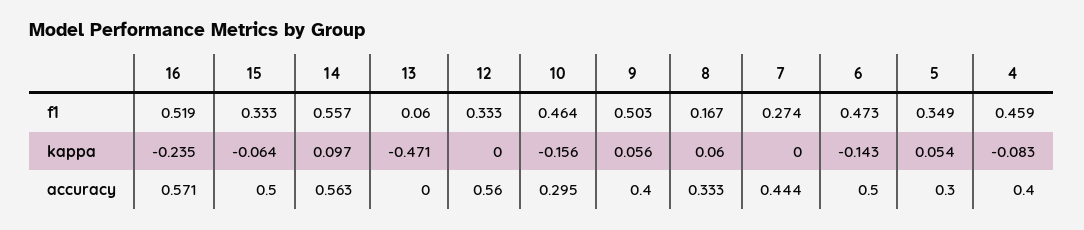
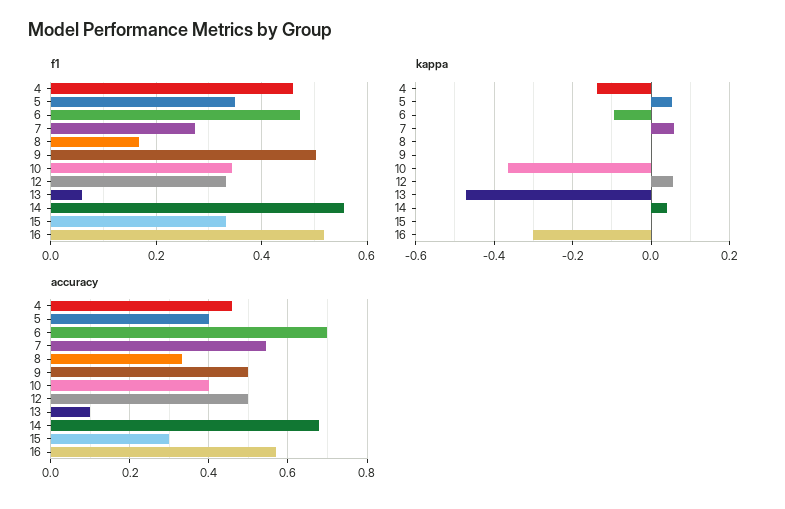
f1, 10: 0.464 -> 0.34
kappa, 16: -0.235 -> -0.3
kappa, 15: -0.064 -> 0
kappa, 14: 0.097 -> 0.04
kappa, 12: 0 -> 0.06
kappa, 10: -0.156 -> -0.36
kappa, 9: 0.056 -> 0
kappa, 8: 0.06 -> 0
kappa, 7: 0 -> 0.06
kappa, 6: -0.143 -> -0.1
kappa, 4: -0.083 -> -0.14
accuracy, 15: 0.5 -> 0.3
accuracy, 14: 0.563 -> 0.68
accuracy, 13: 0 -> 0.1
accuracy, 12: 0.56 -> 0.5
accuracy, 10: 0.295 -> 0.4
accuracy, 9: 0.4 -> 0.5
accuracy, 7: 0.444 -> 0.54
accuracy, 6: 0.5 -> 0.7
accuracy, 5: 0.3 -> 0.4
accuracy, 4: 0.4 -> 0.46

